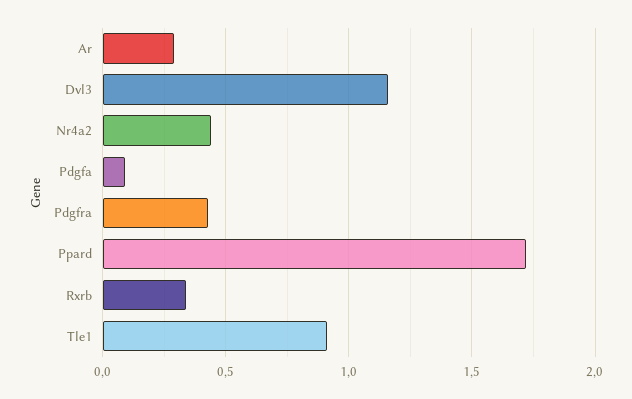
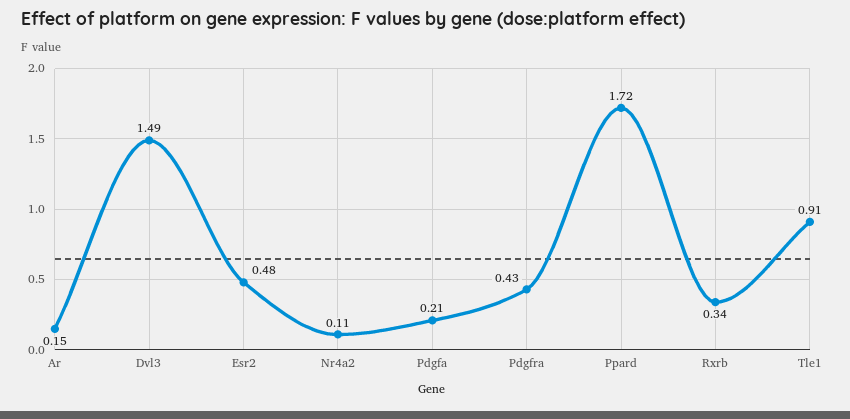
Ar: 0.3 -> 0.15
Dvl3: 1.15 -> 1.49
Nr4a2: 0.45 -> 0.11
Pdgfa: 0.1 -> 0.21
Esr2: none -> 0.48

